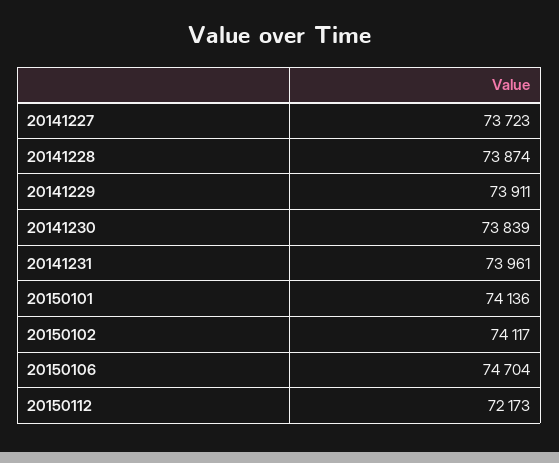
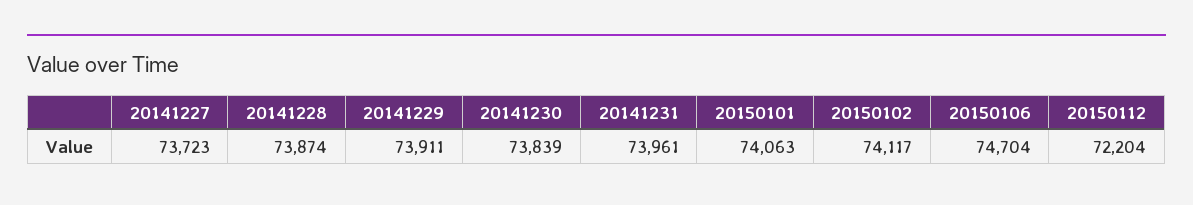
20150101: 74136 -> 74063
20150112: 72173 -> 72204

